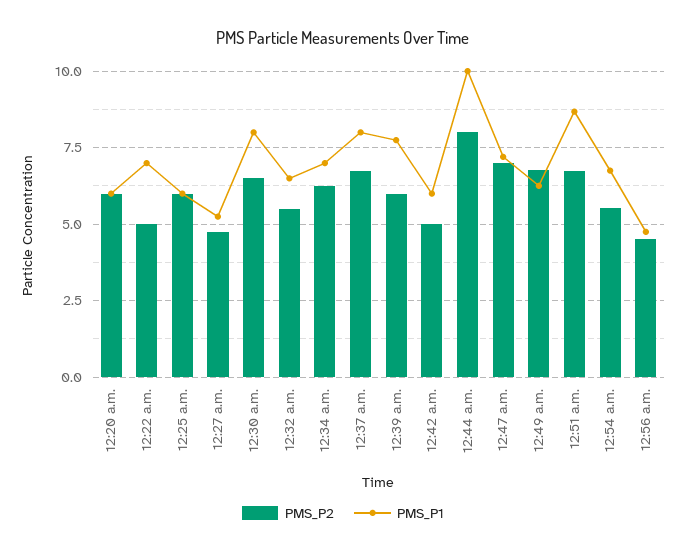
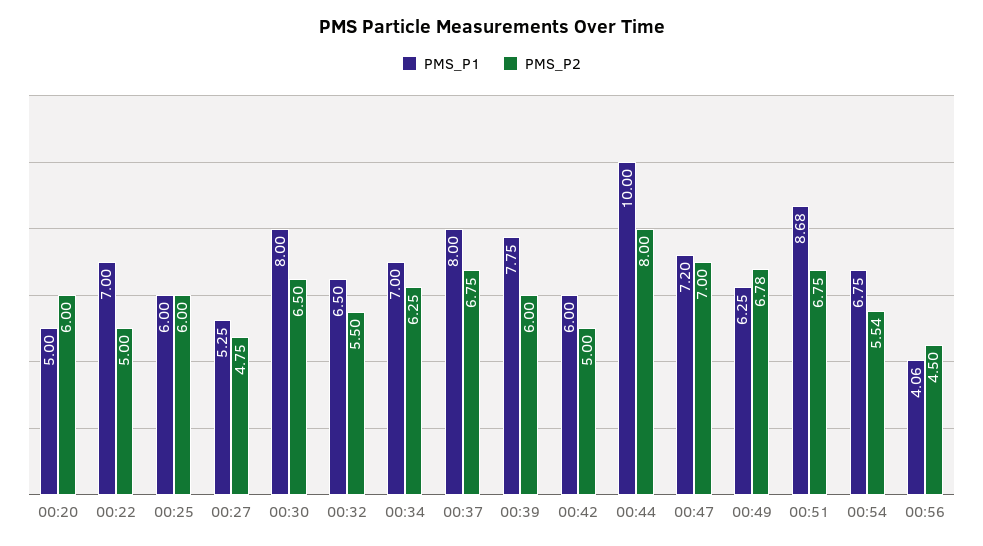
PMS_P1, 12:20 a.m.: 6 -> 5
PMS_P1, 12:56 a.m.: 4.75 -> 4.06

